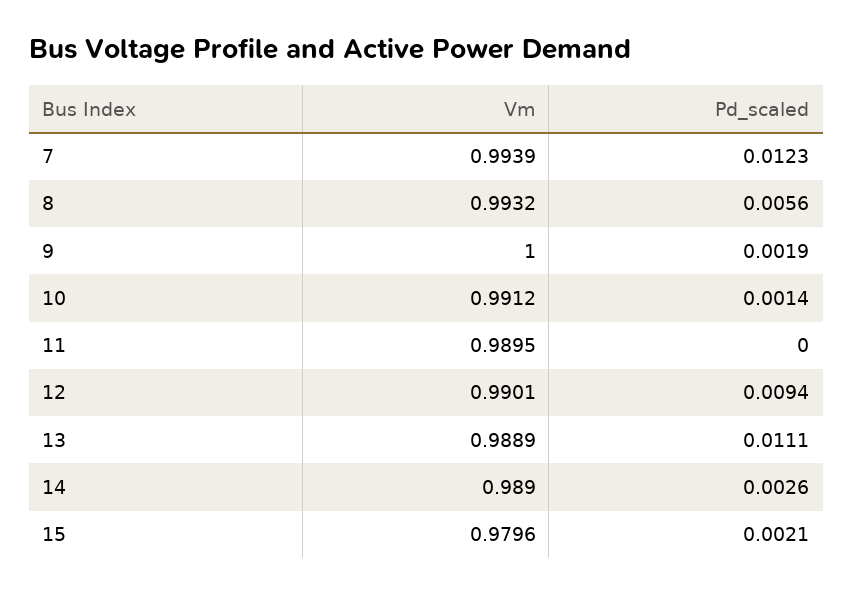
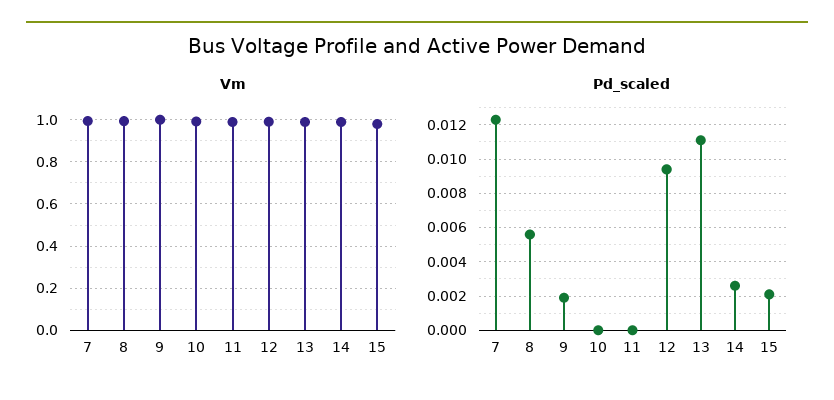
Pd_scaled, 10: 0.0014 -> 0

